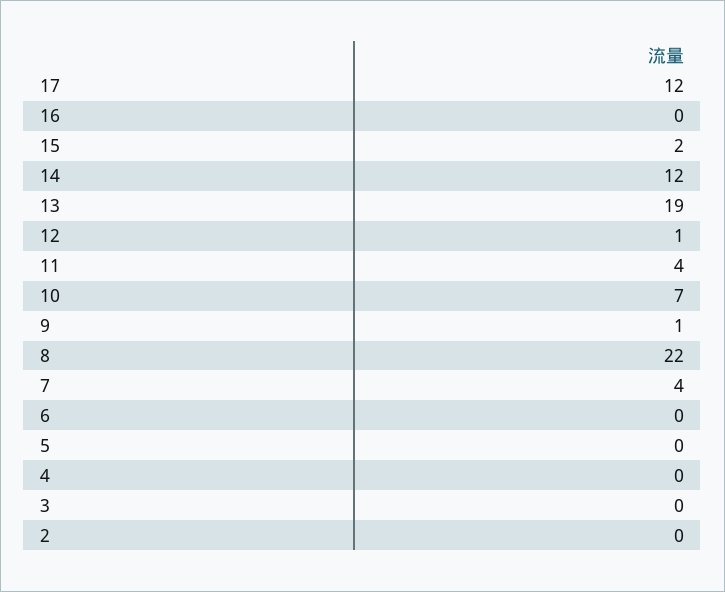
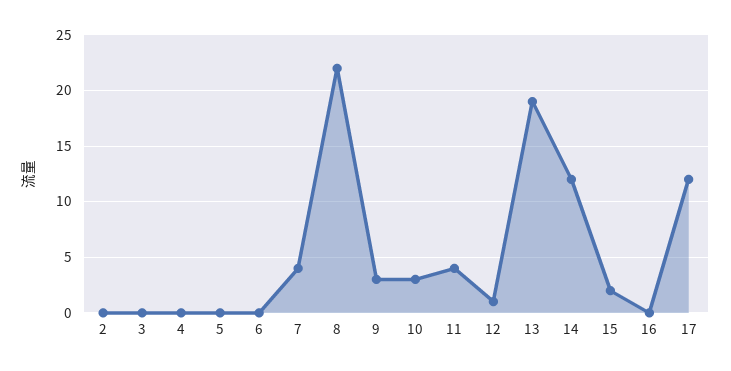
10: 7 -> 3
9: 1 -> 3

